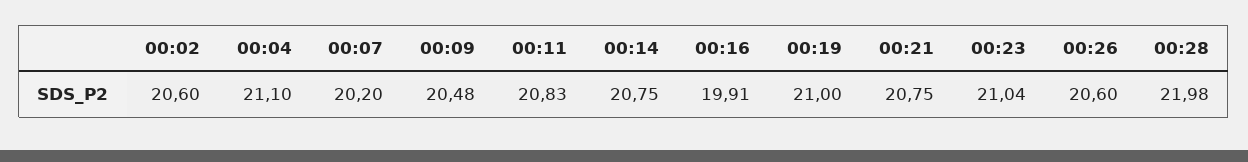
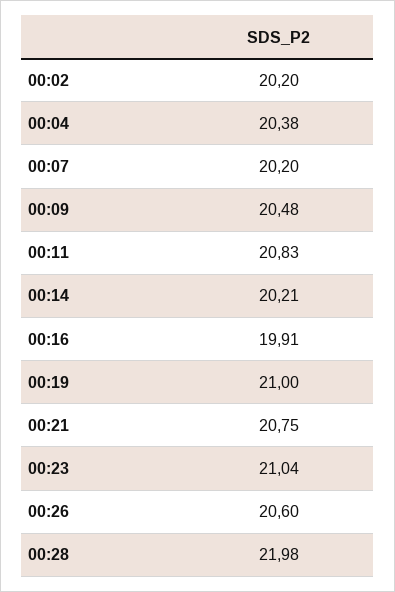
00:02: 20.6 -> 20.2
00:04: 21.1 -> 20.38
00:14: 20.75 -> 20.21

